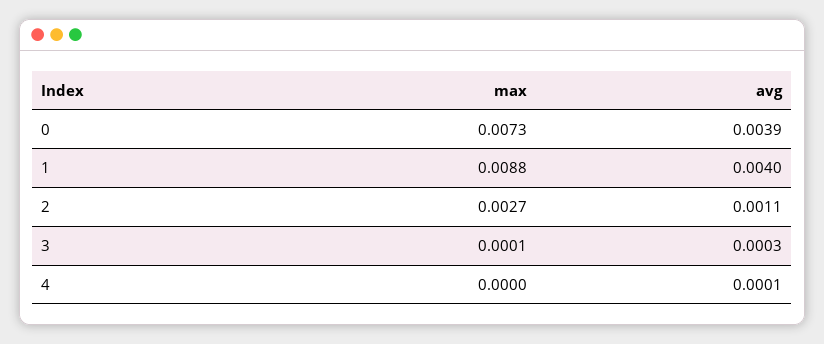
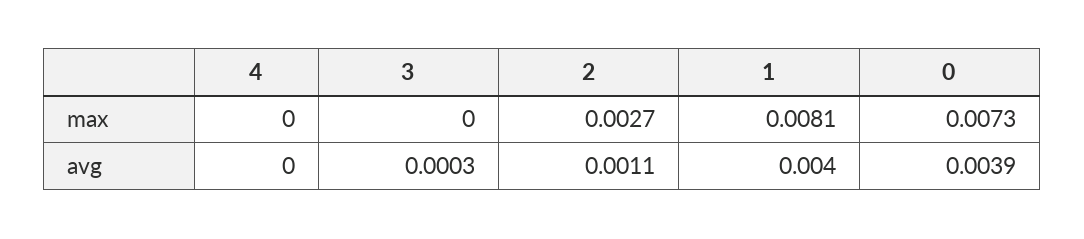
max, 1: 0.0088 -> 0.0081
max, 3: 0.0001 -> 0
avg, 4: 0.0001 -> 0

